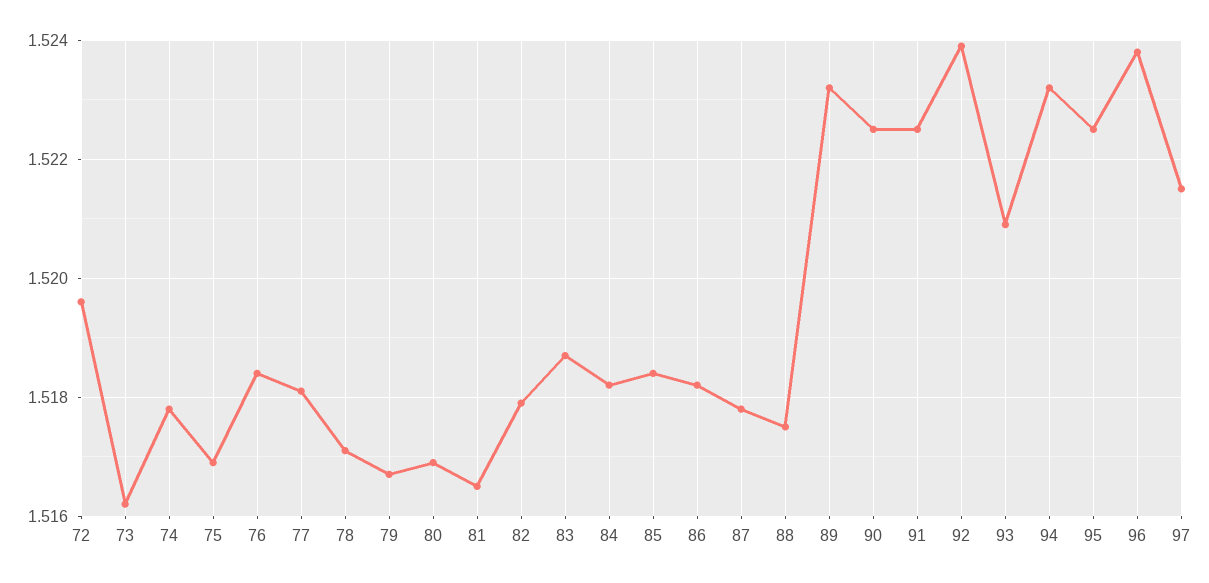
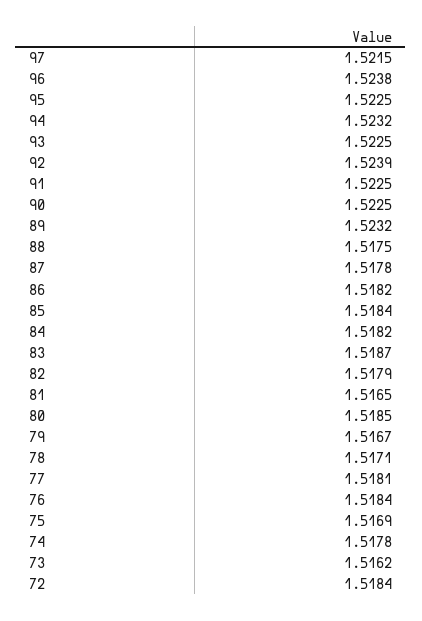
72: 1.5195 -> 1.5184
80: 1.517 -> 1.5185
93: 1.521 -> 1.5225

